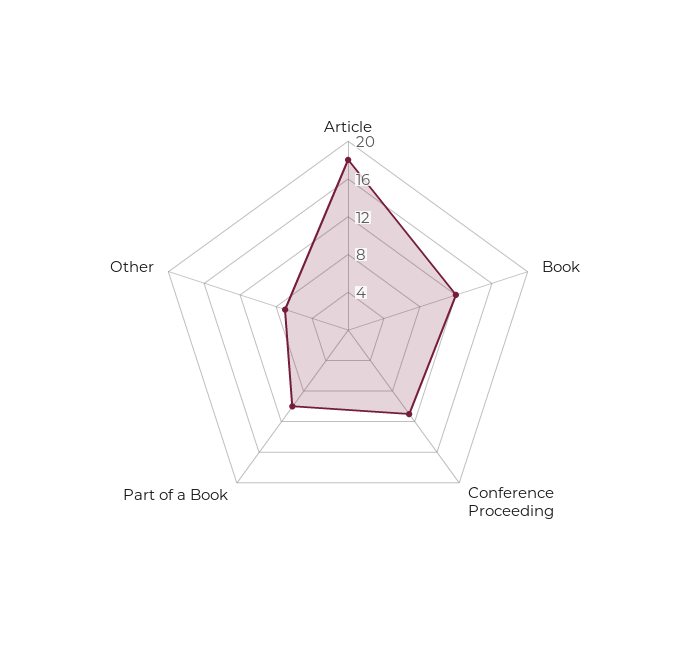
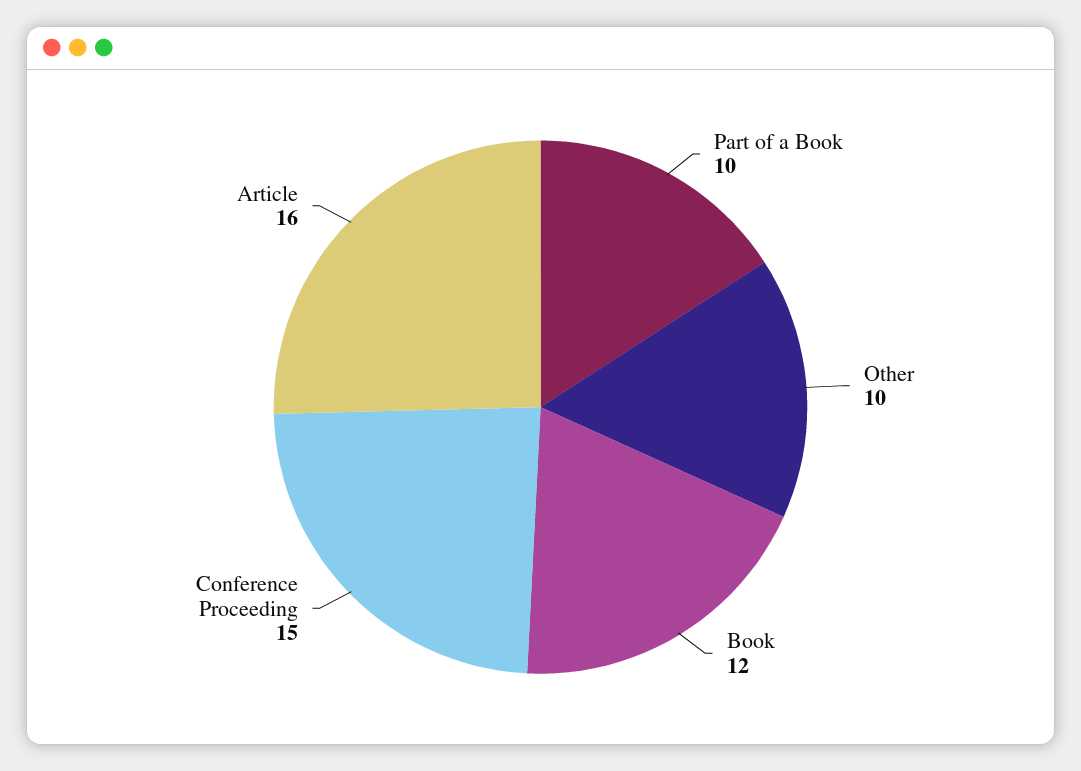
Article: 18 -> 16
Conference Proceeding: 11 -> 15
Other: 7 -> 10

